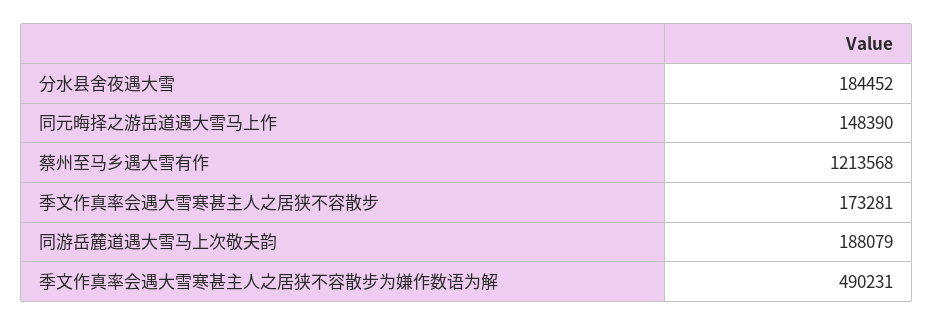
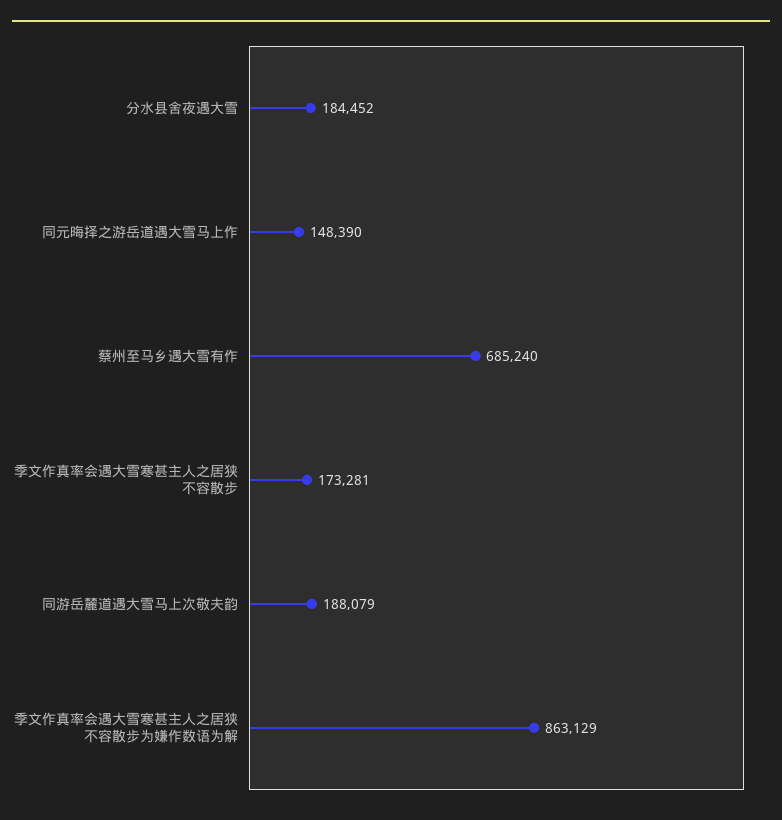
蔡州至马乡遇大雪有作: 1213568 -> 685240
季文作真率会遇大雪寒甚主人之居狭不容散步为嫌作数语为解: 490231 -> 863129

